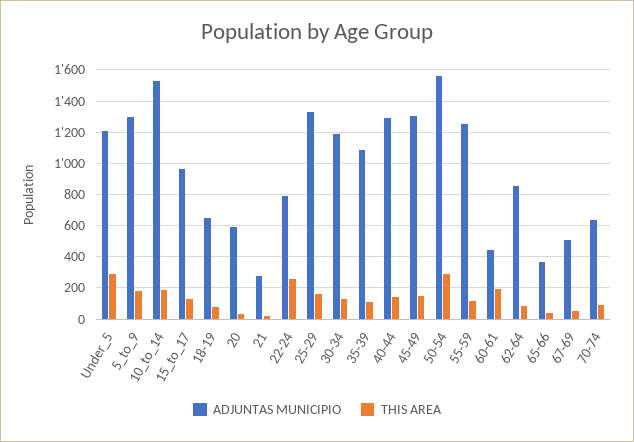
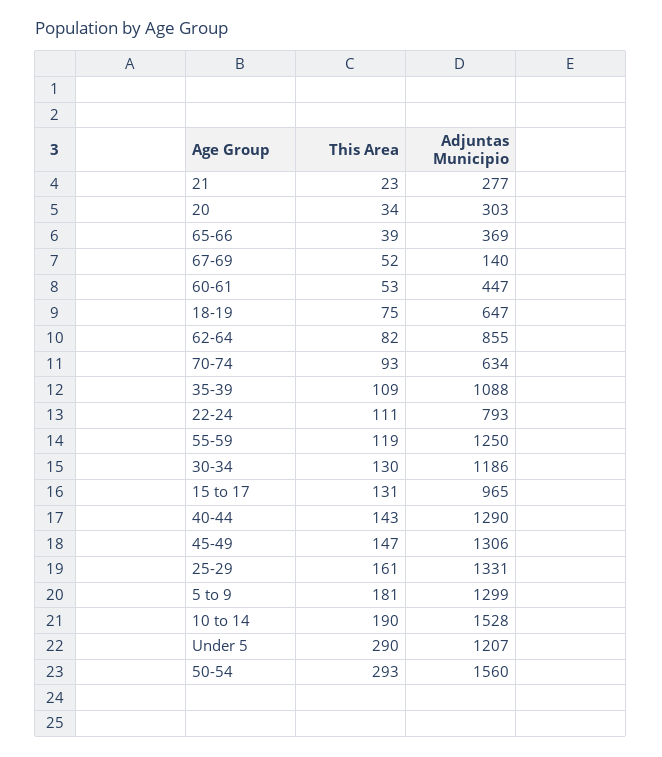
ADJUNTAS MUNICIPIO, 20: 600 -> 303
THIS AREA, 22-24: 250 -> 111
THIS AREA, 60-61: 200 -> 53
ADJUNTAS MUNICIPIO, 67-69: 500 -> 140

